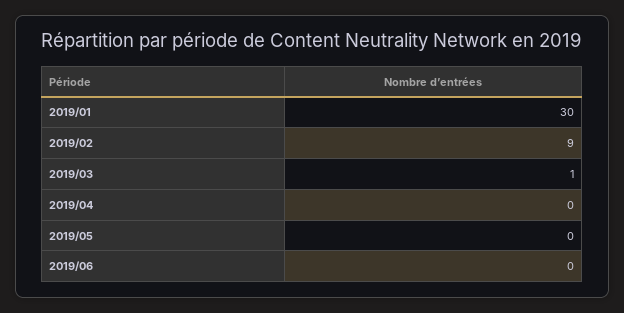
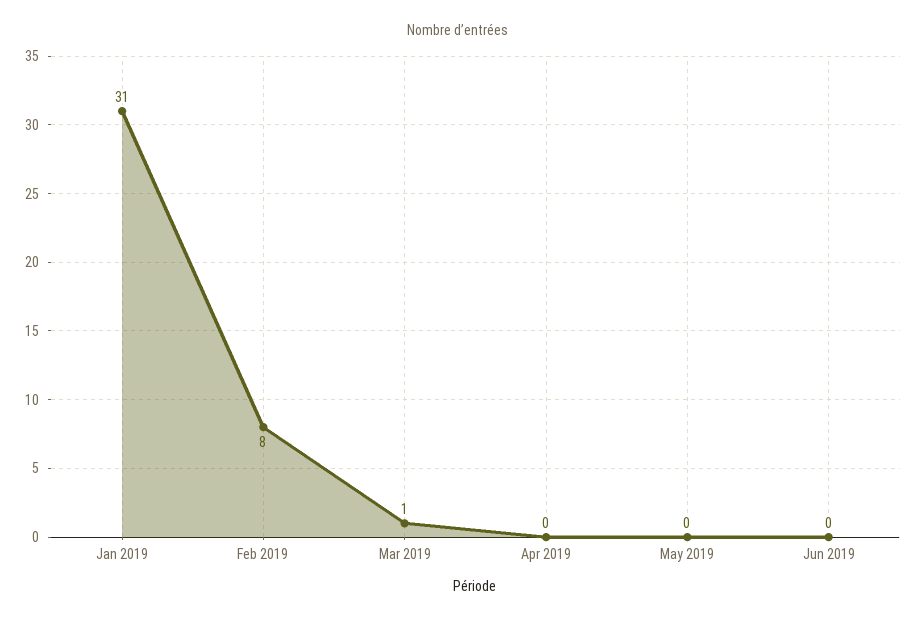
2019/01: 30 -> 31
2019/02: 9 -> 8

